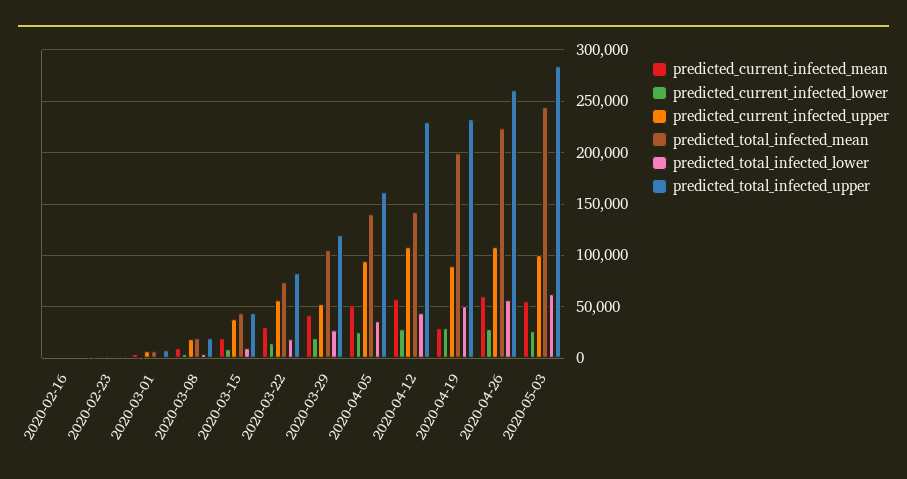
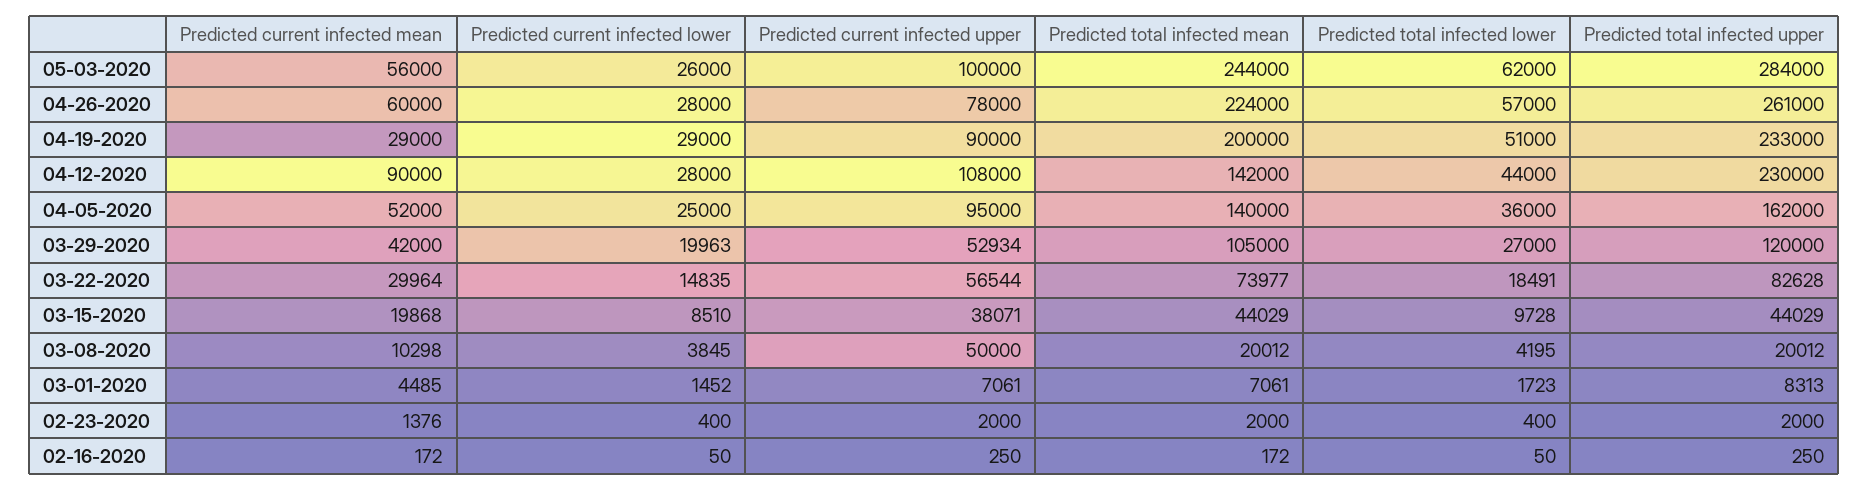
predicted_current_infected_upper, 2020-03-08: 20000 -> 50000
predicted_current_infected_mean, 2020-04-12: 60000 -> 90000
predicted_current_infected_upper, 2020-04-26: 110000 -> 78000

